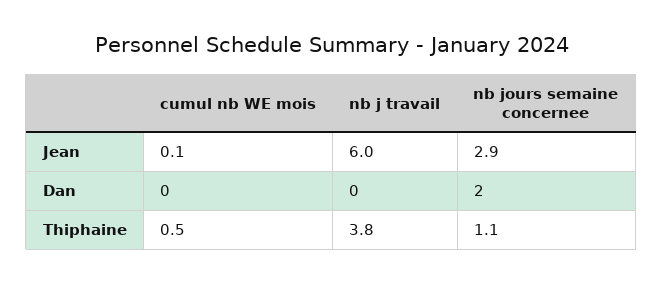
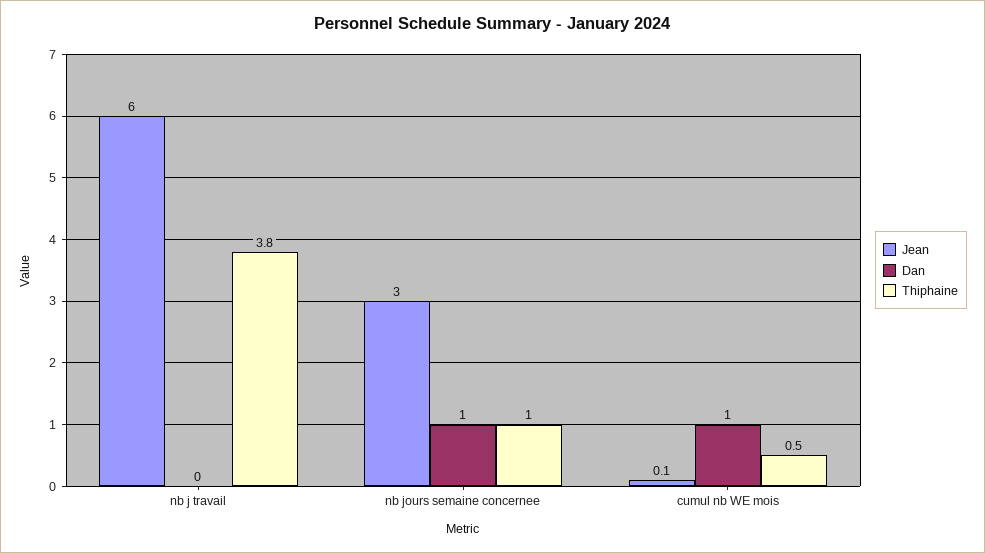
Jean, nb jours semaine concernee: 2.9 -> 3
Dan, cumul nb WE mois: 0 -> 1
Dan, nb jours semaine concernee: 2 -> 1
Thiphaine, nb jours semaine concernee: 1.1 -> 1

